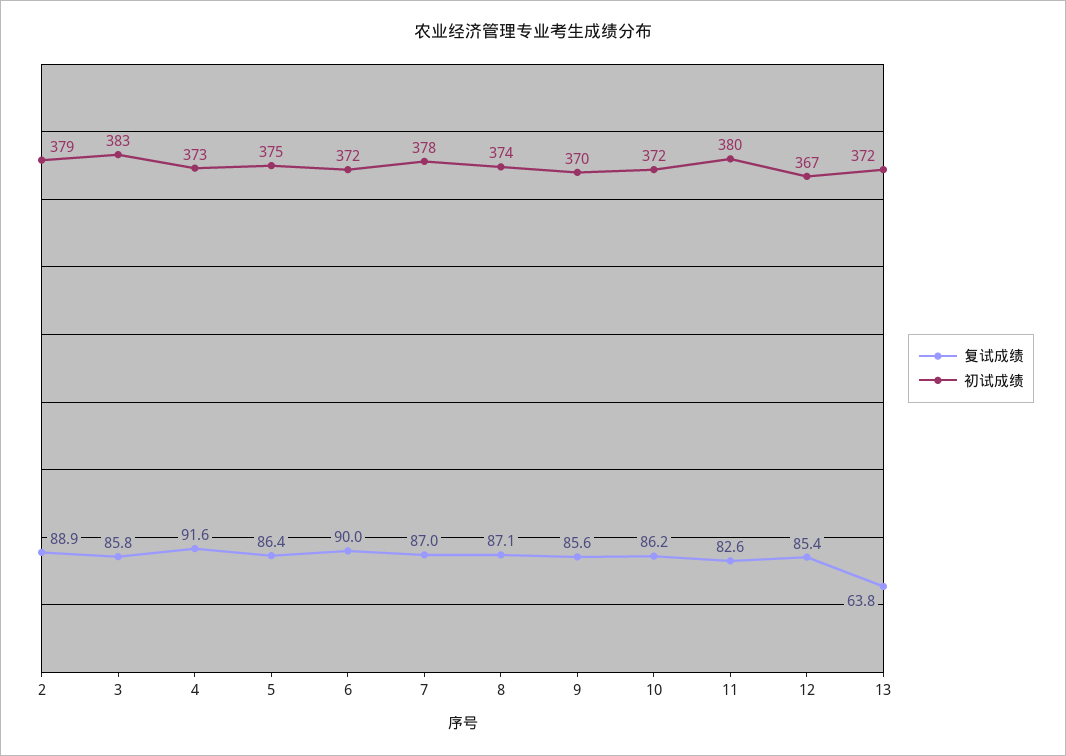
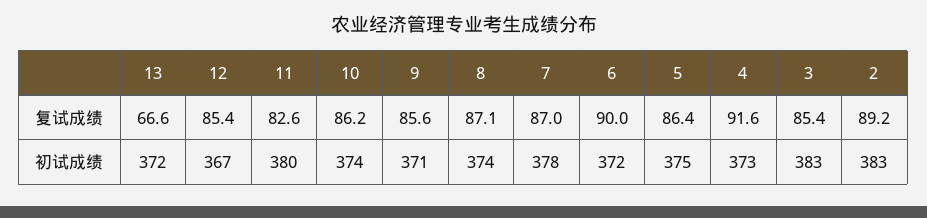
复试成绩, 2: 88.9 -> 89.2
初试成绩, 2: 379 -> 383
复试成绩, 3: 85.8 -> 85.4
初试成绩, 9: 370 -> 371
初试成绩, 10: 372 -> 374
复试成绩, 13: 63.8 -> 66.6

